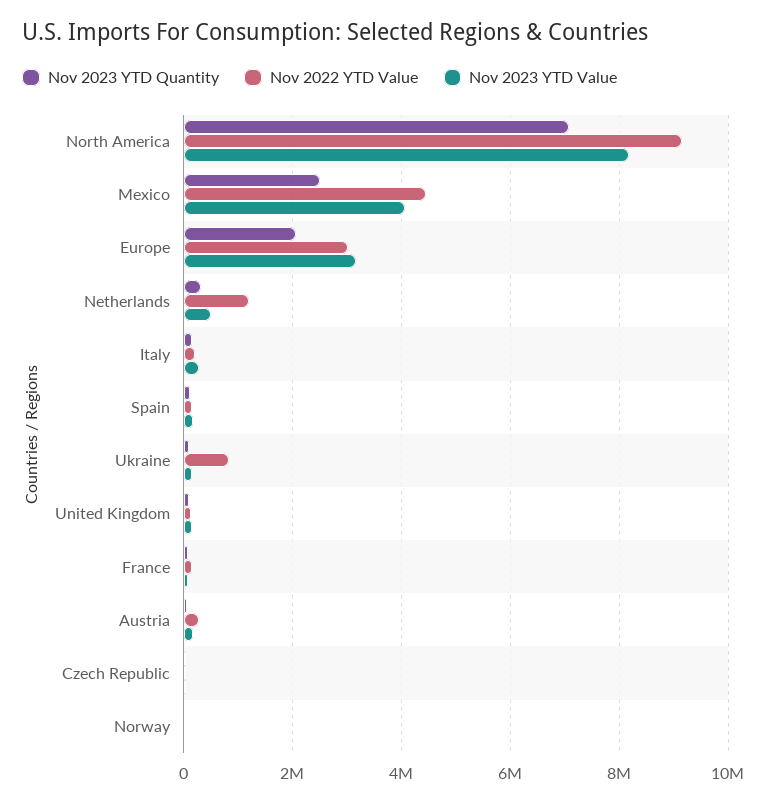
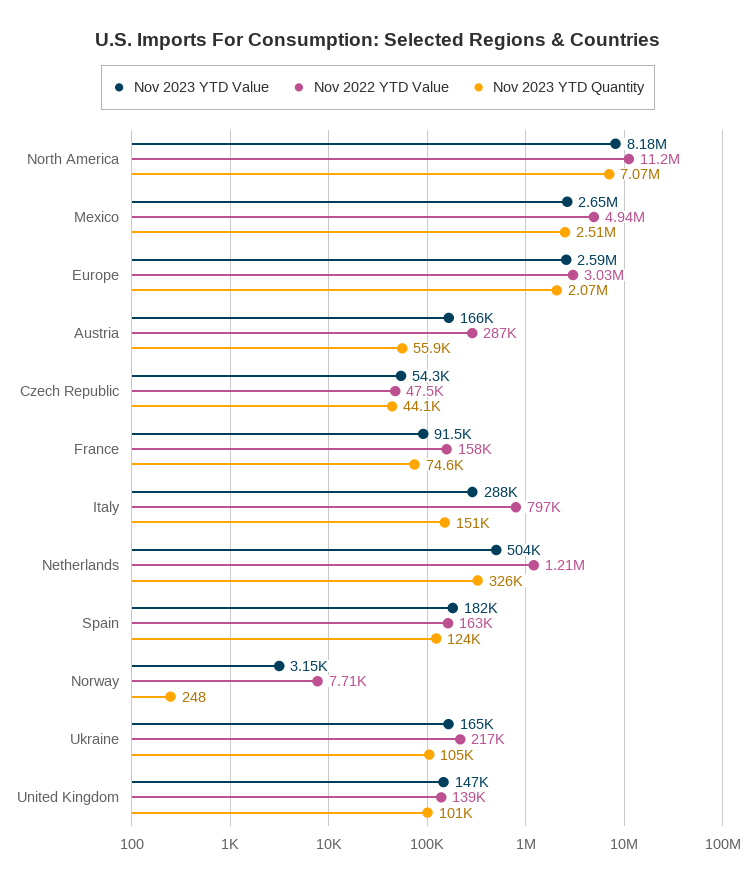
Nov 2022 YTD Value, North America: 9200000 -> 11200000
Nov 2022 YTD Value, Mexico: 4400000 -> 4940000
Nov 2023 YTD Value, Mexico: 4000000 -> 2650000
Nov 2023 YTD Value, Europe: 3200000 -> 2590000
Nov 2022 YTD Value, Italy: 200000 -> 797000
Nov 2022 YTD Value, Ukraine: 800000 -> 217000

